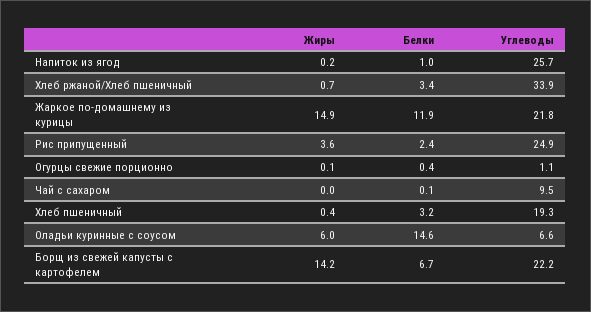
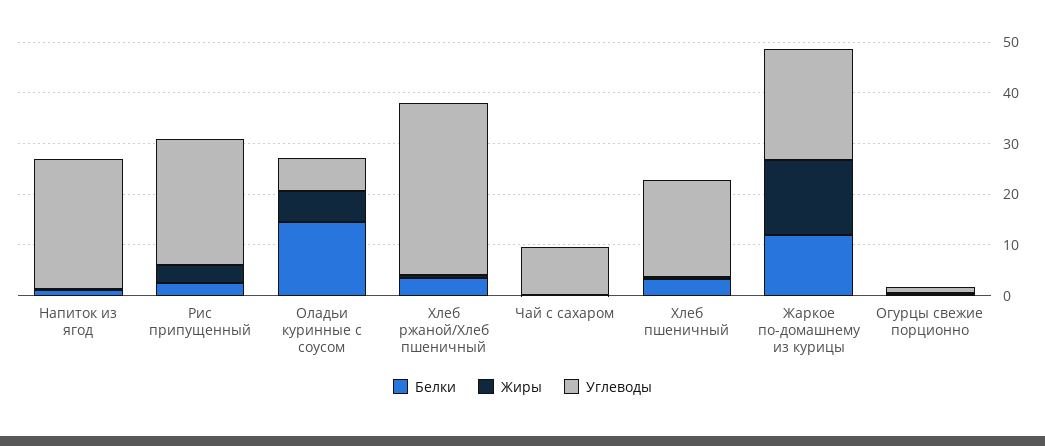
Жиры, Борщ из свежей капусты с картофелем: 14.2 -> none
Белки, Борщ из свежей капусты с картофелем: 6.7 -> none
Углеводы, Борщ из свежей капусты с картофелем: 22.2 -> none

